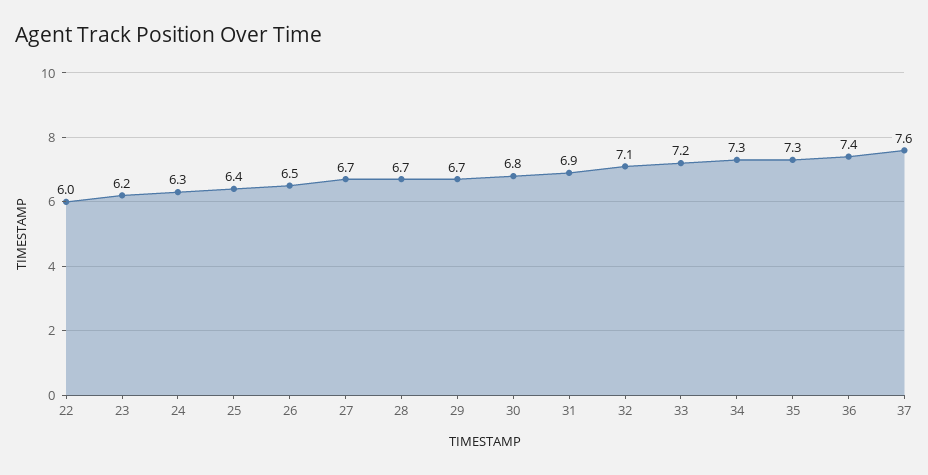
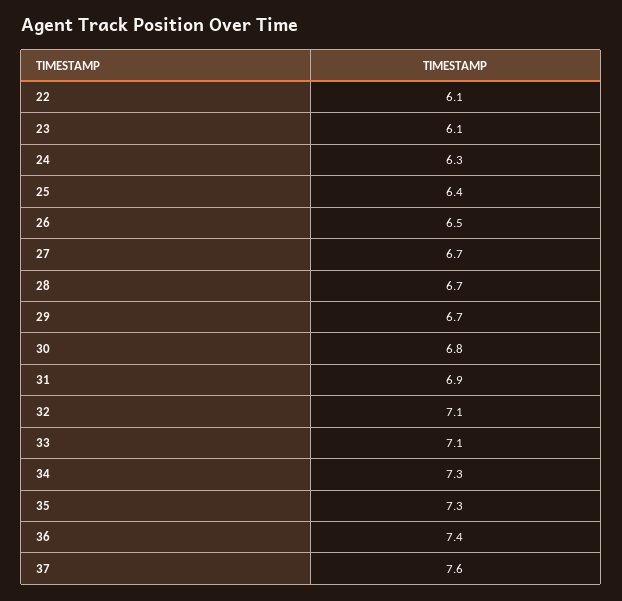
22: 6 -> 6.1
23: 6.2 -> 6.1
33: 7.2 -> 7.1

